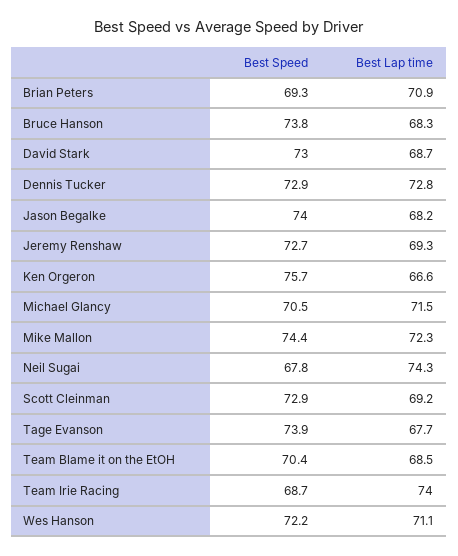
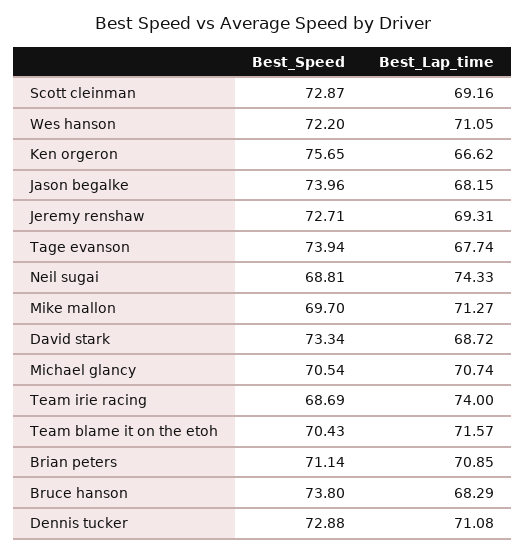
Best Speed, Brian Peters: 69.3 -> 71.14
Best Speed, David Stark: 73 -> 73.34
Best Lap time, Dennis Tucker: 72.8 -> 71.08
Best Lap time, Michael Glancy: 71.5 -> 70.74
Best Speed, Mike Mallon: 74.4 -> 69.7
Best Lap time, Mike Mallon: 72.3 -> 71.27
Best Speed, Neil Sugai: 67.8 -> 68.81
Best Lap time, Team Blame it on the EtOH: 68.5 -> 71.57

